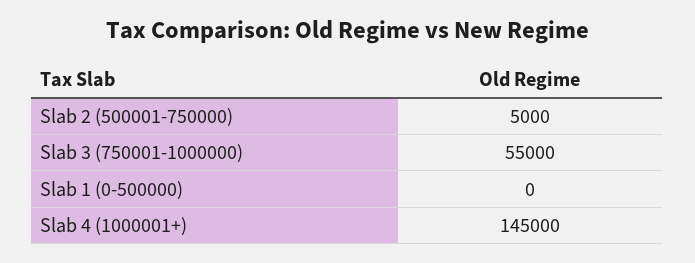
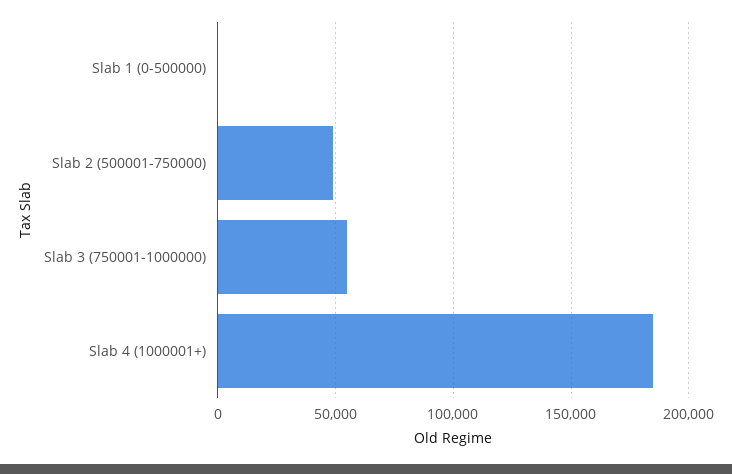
Slab 2 (500001-750000): 5000 -> 50000
Slab 4 (1000001+): 145000 -> 185000

